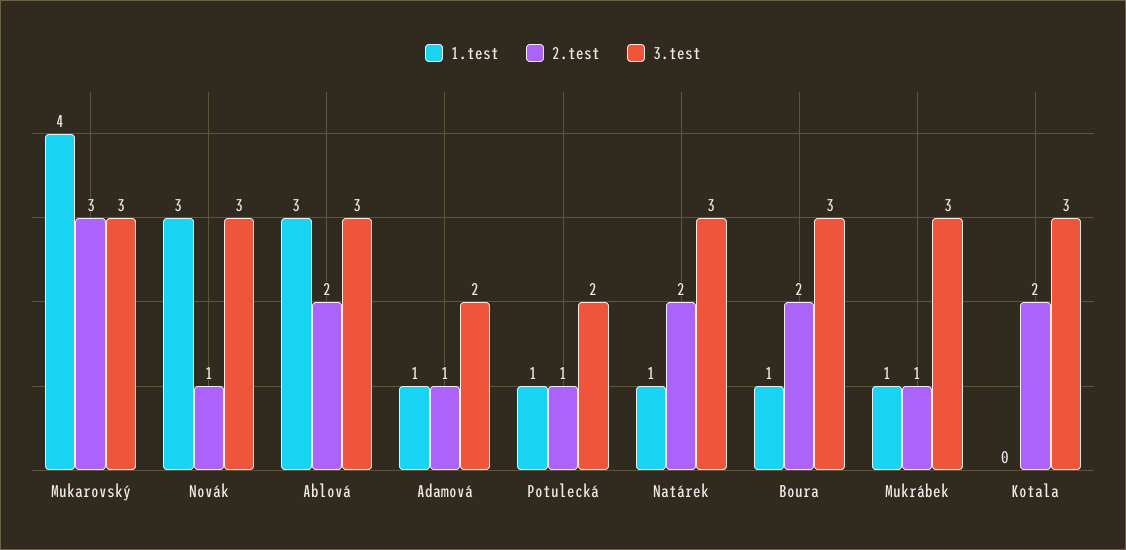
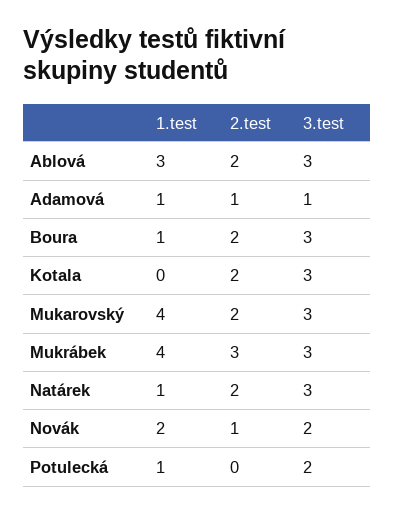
2.test, Mukarovský: 3 -> 2
1.test, Novák: 3 -> 2
3.test, Novák: 3 -> 2
3.test, Adamová: 2 -> 1
2.test, Potulecká: 1 -> 0
1.test, Mukrábek: 1 -> 4
2.test, Mukrábek: 1 -> 3

